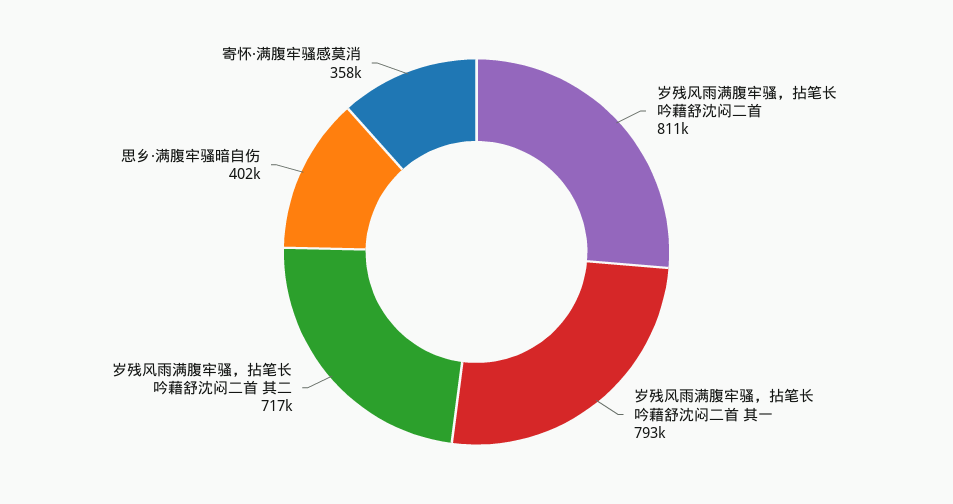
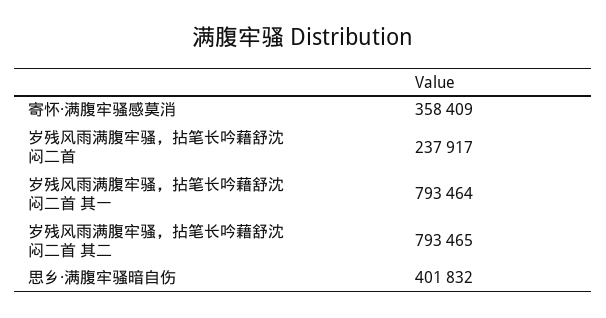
岁残风雨满腹牢骚，拈笔长吟藉舒沈闷二首: 811000 -> 237917
岁残风雨满腹牢骚，拈笔长吟藉舒沈闷二首 其二: 717000 -> 793465

